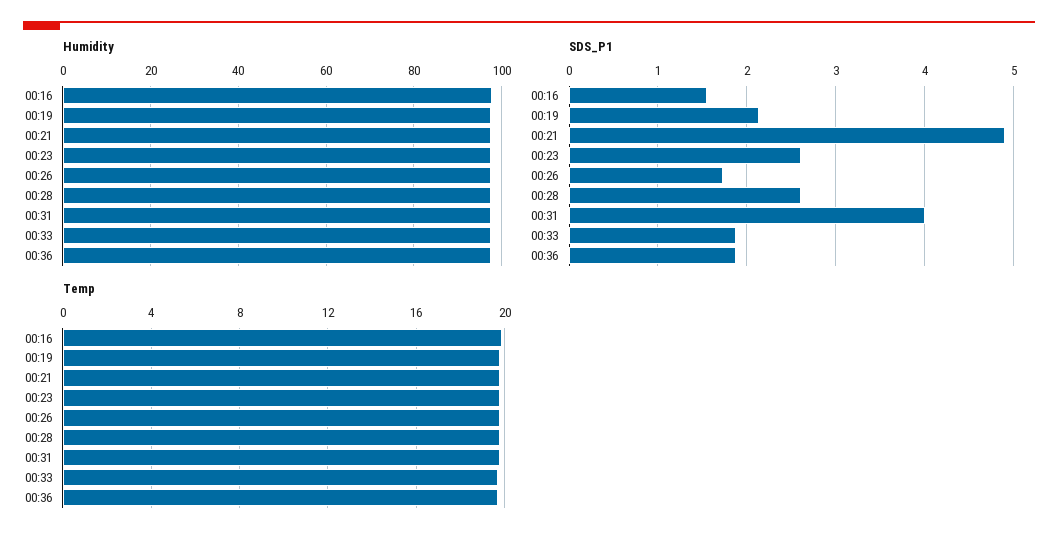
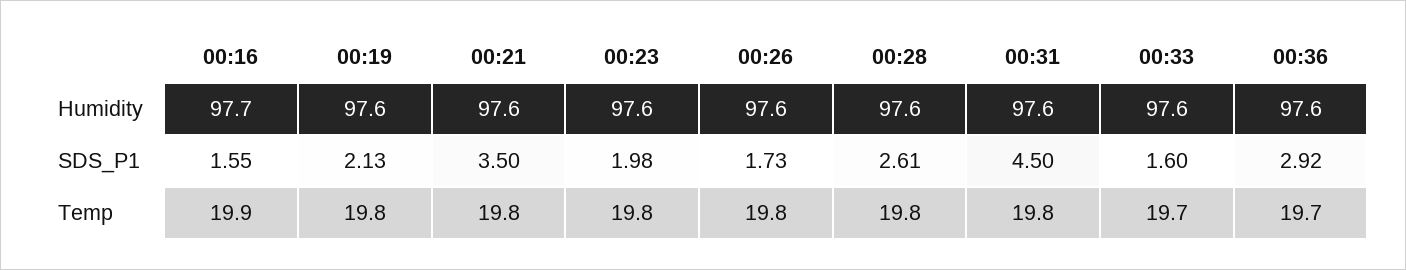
SDS_P1, 00:21: 4.9 -> 3.5
SDS_P1, 00:23: 2.6 -> 1.98
SDS_P1, 00:31: 4 -> 4.5
SDS_P1, 00:33: 1.9 -> 1.6
SDS_P1, 00:36: 1.9 -> 2.92

